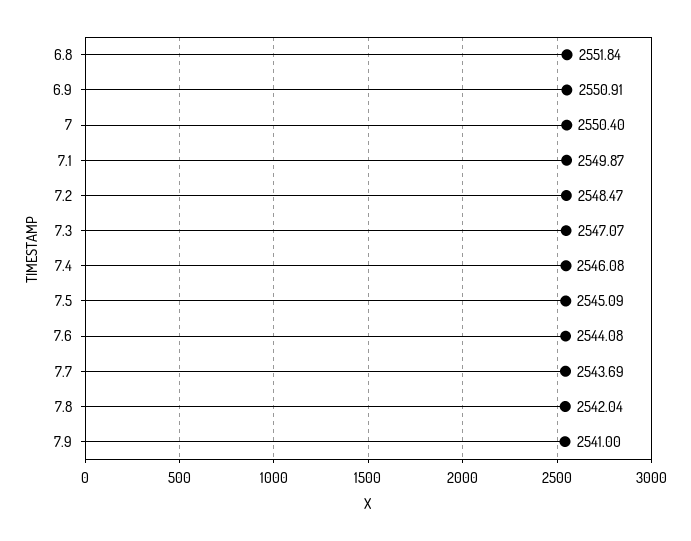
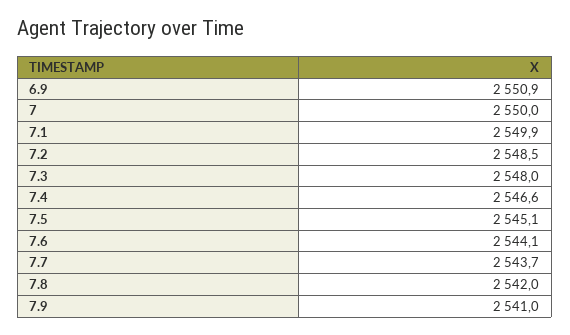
6.8: 2551.84 -> none
7: 2550.4 -> 2550
7.3: 2547.07 -> 2548
7.4: 2546.08 -> 2546.6

